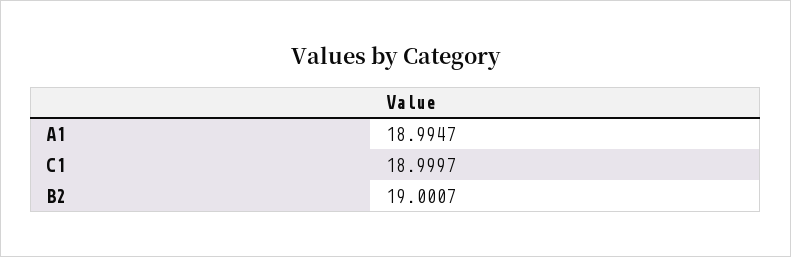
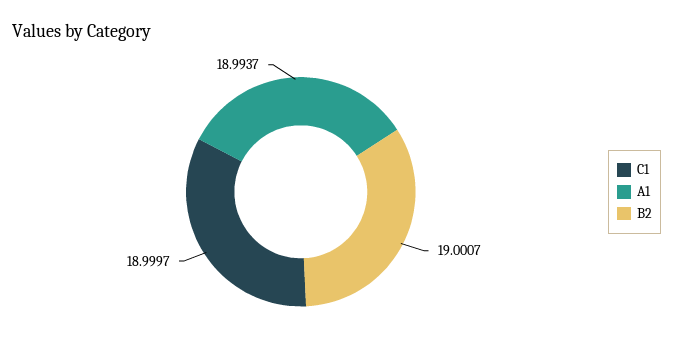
A1: 18.9947 -> 18.9937

